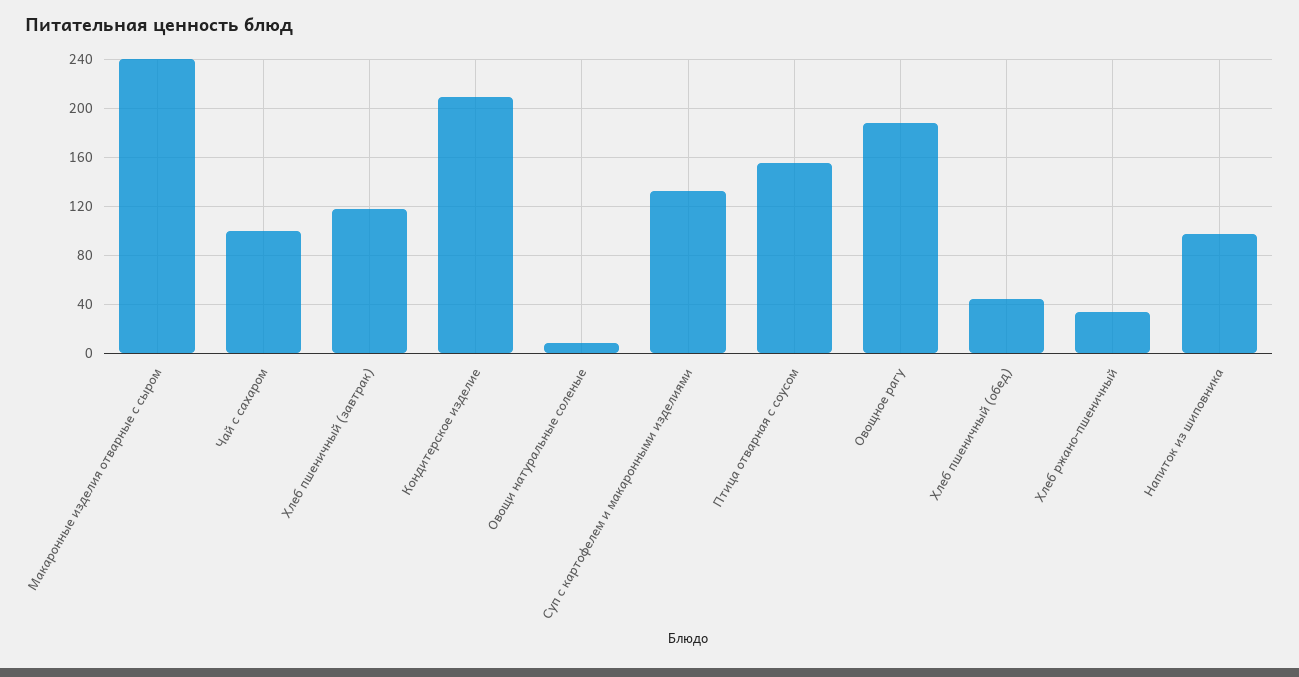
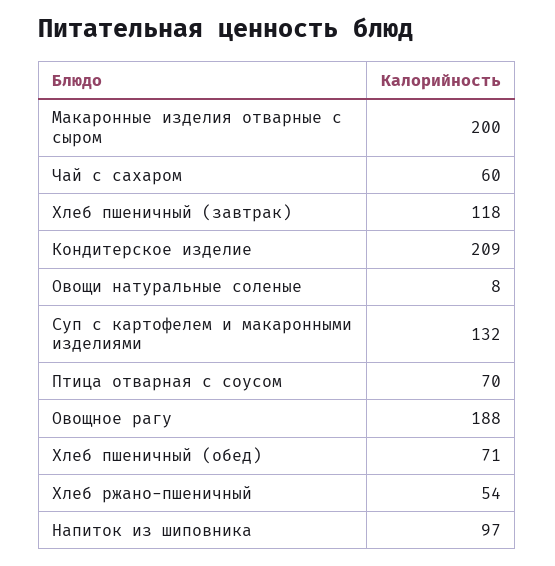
Макаронные изделия отварные с сыром: 240 -> 200
Чай с сахаром: 100 -> 60
Птица отварная с соусом: 155 -> 70
Хлеб пшеничный (обед): 45 -> 71
Хлеб ржано-пшеничный: 35 -> 54

